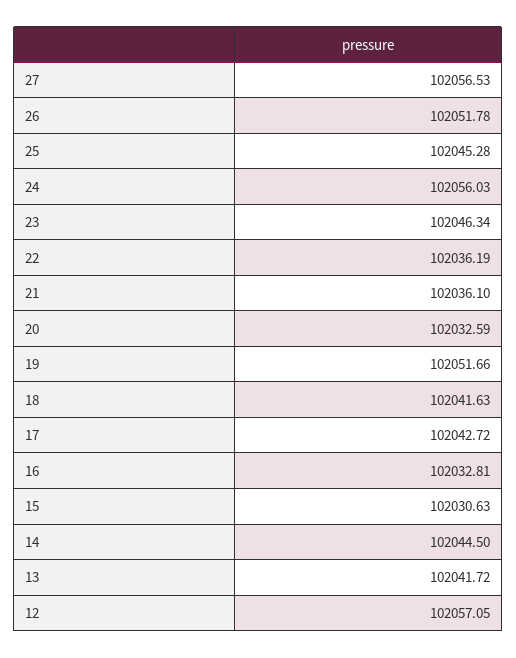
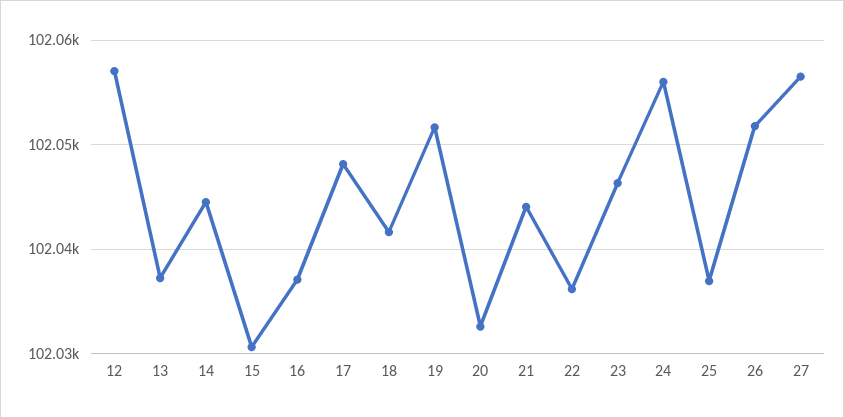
25: 102045.28 -> 102037
21: 102036.1 -> 102044
17: 102042.72 -> 102048
16: 102032.81 -> 102037
13: 102041.72 -> 102037

